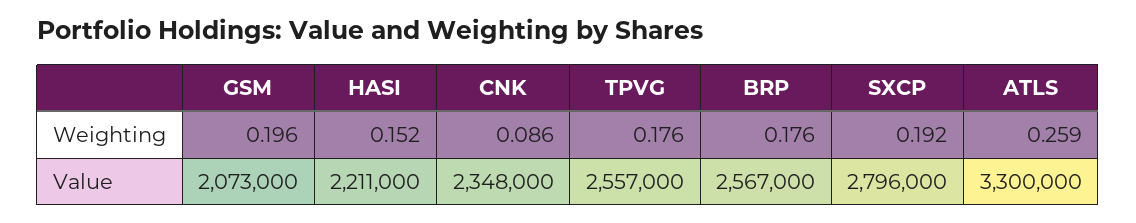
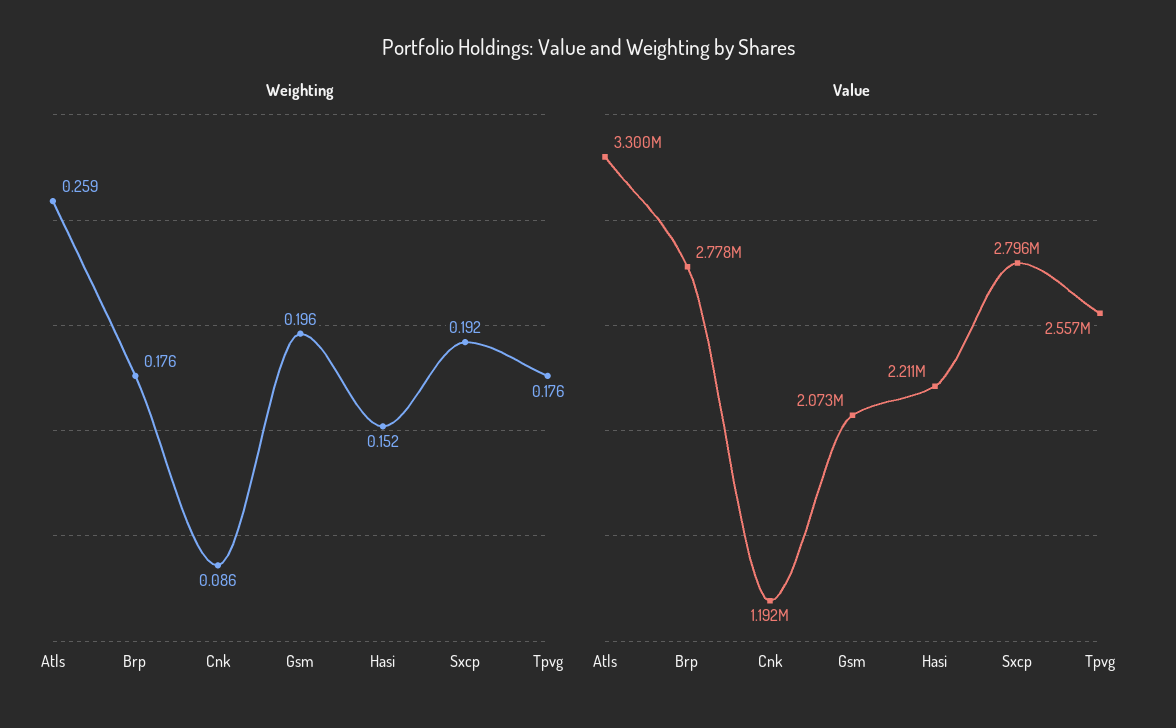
Value, CNK: 2348000 -> 1192000
Value, BRP: 2567000 -> 2778000

